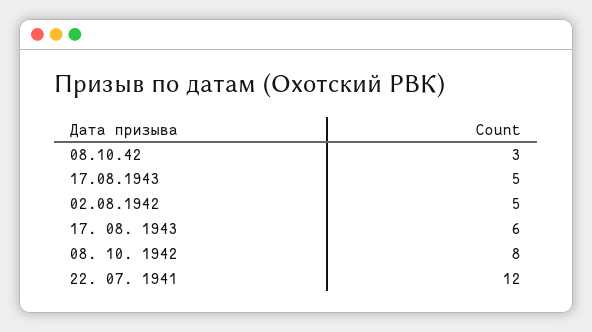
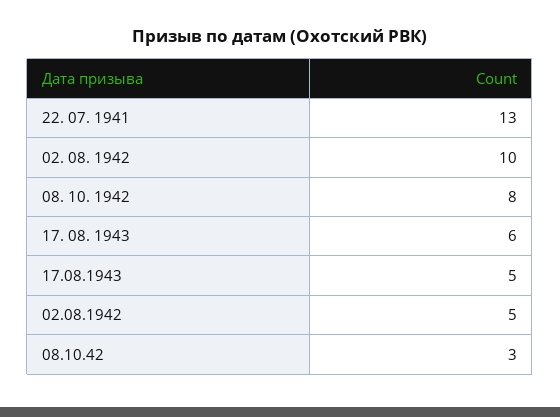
22. 07. 1941: 12 -> 13
02. 08. 1942: none -> 10

